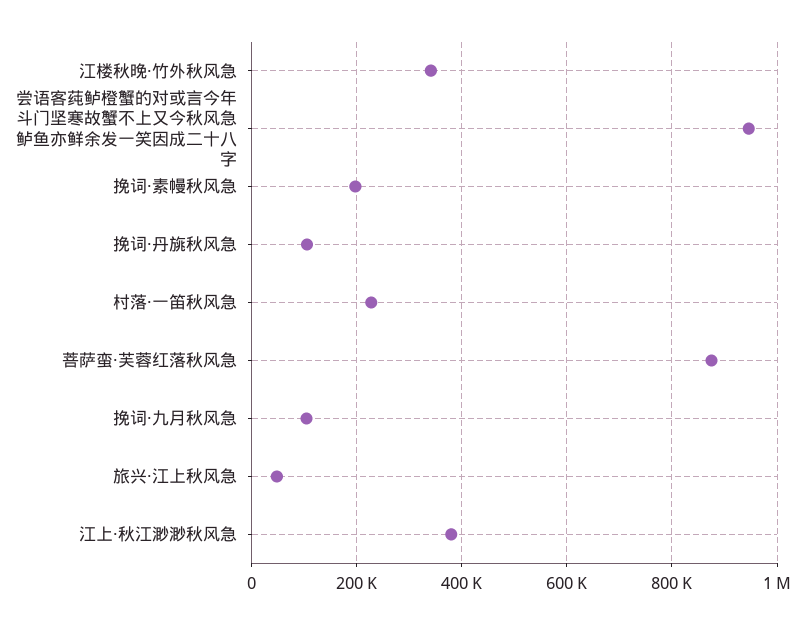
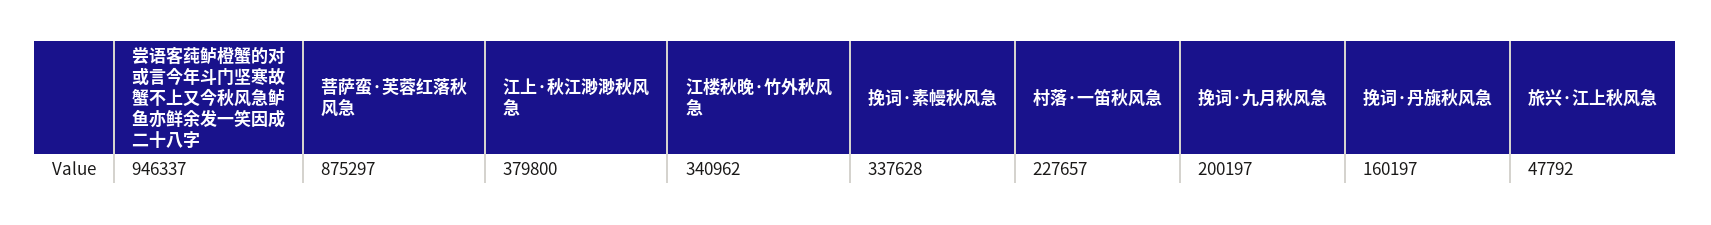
挽词·素幔秋风急: 200000 -> 337628
挽词·丹旐秋风急: 100000 -> 160197
挽词·九月秋风急: 100000 -> 200197

